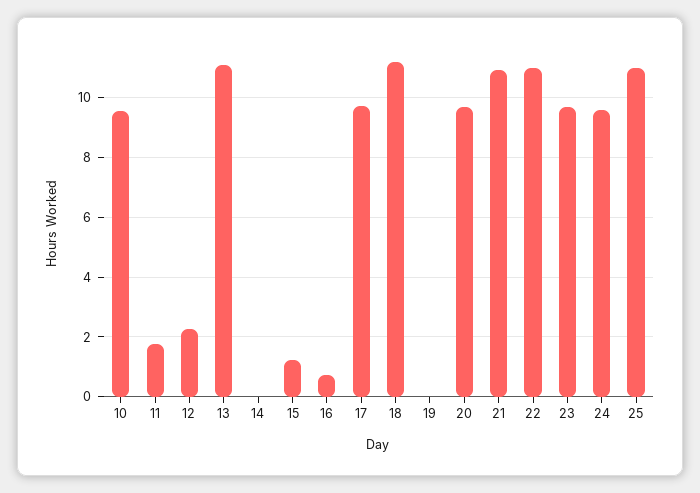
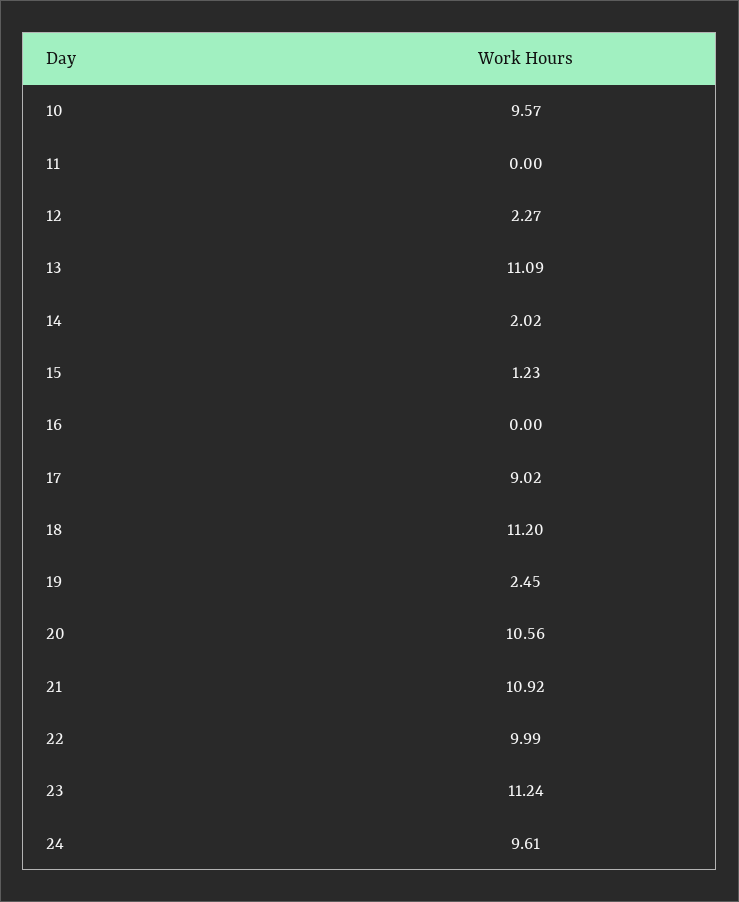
11: 1.75 -> 0
14: 0 -> 2.02
16: 0.75 -> 0
17: 9.75 -> 9.02
19: 0 -> 2.45
20: 9.75 -> 10.56
22: 11 -> 9.99
23: 9.75 -> 11.24
25: 11 -> none

